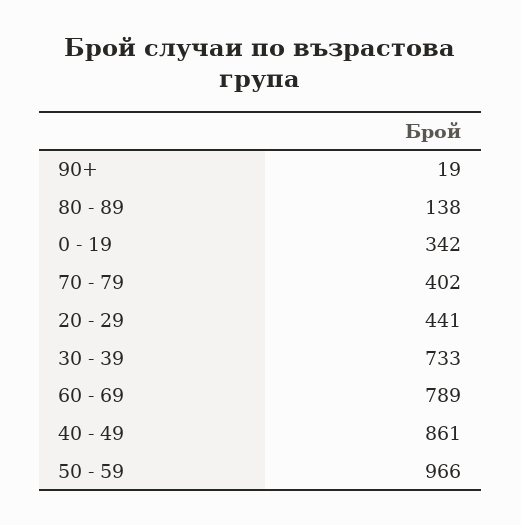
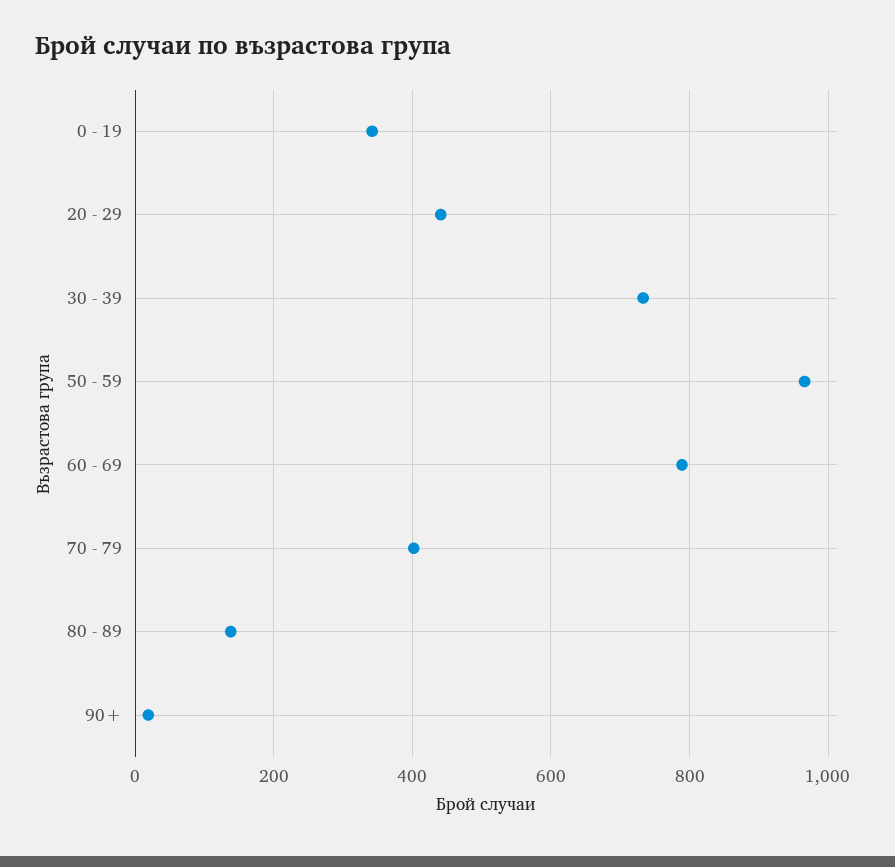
40 - 49: 861 -> none

